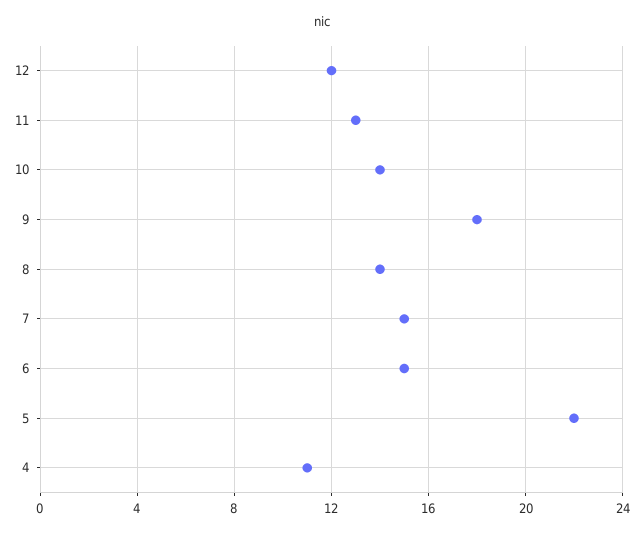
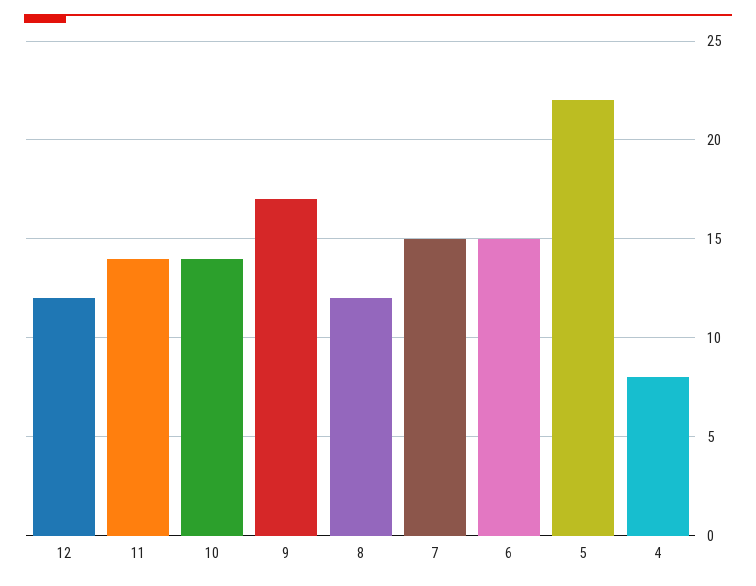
11: 13 -> 14
9: 18 -> 17
8: 14 -> 12
4: 11 -> 8

